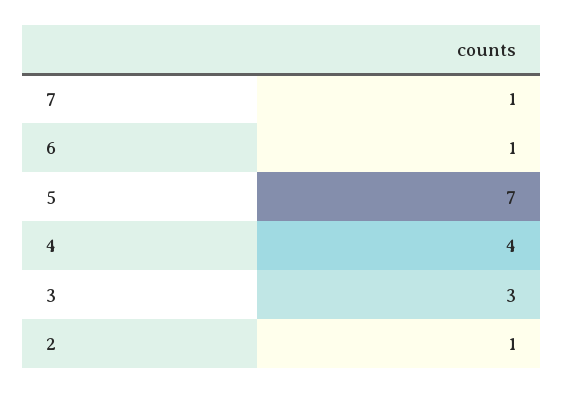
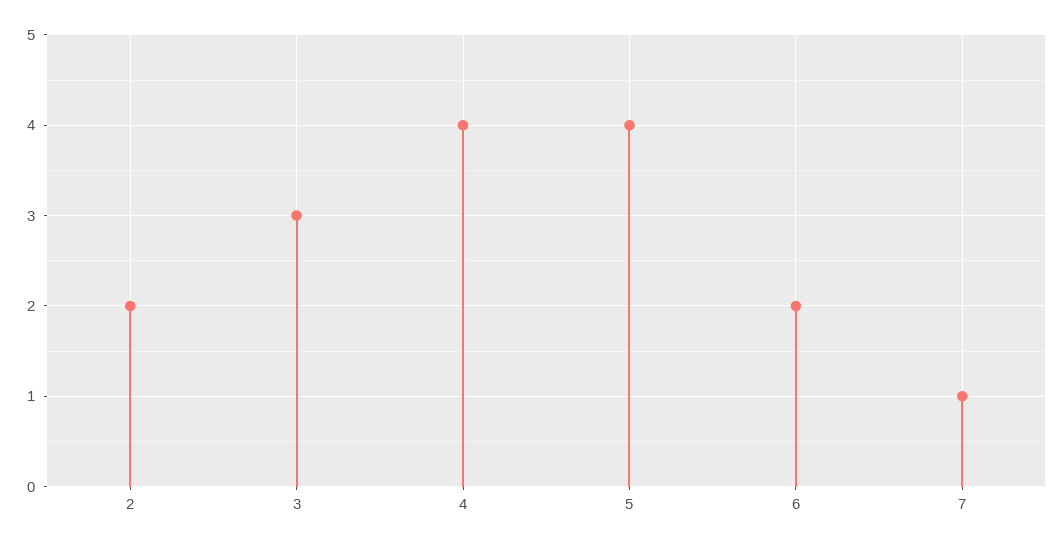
6: 1 -> 2
5: 7 -> 4
2: 1 -> 2

